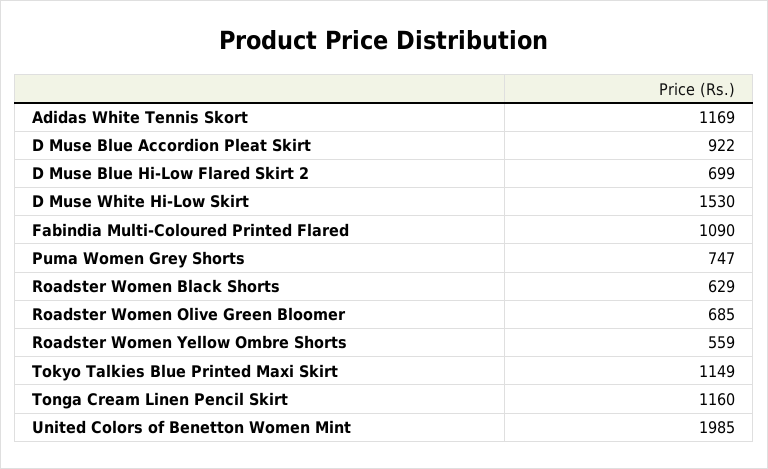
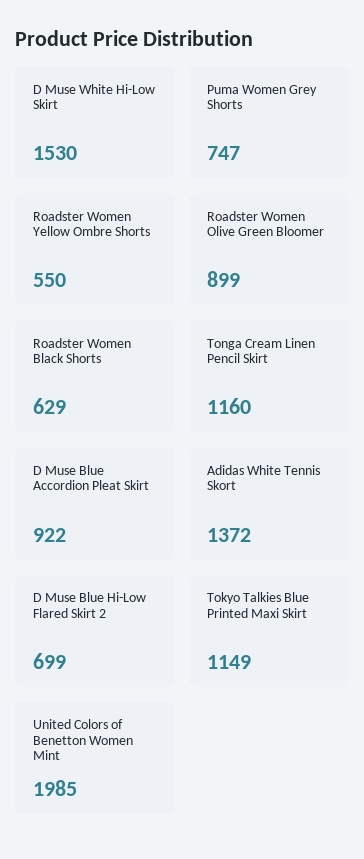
Adidas White Tennis Skort: 1169 -> 1372
Fabindia Multi-Coloured Printed Flared: 1090 -> none
Roadster Women Olive Green Bloomer: 685 -> 899
Roadster Women Yellow Ombre Shorts: 559 -> 550

